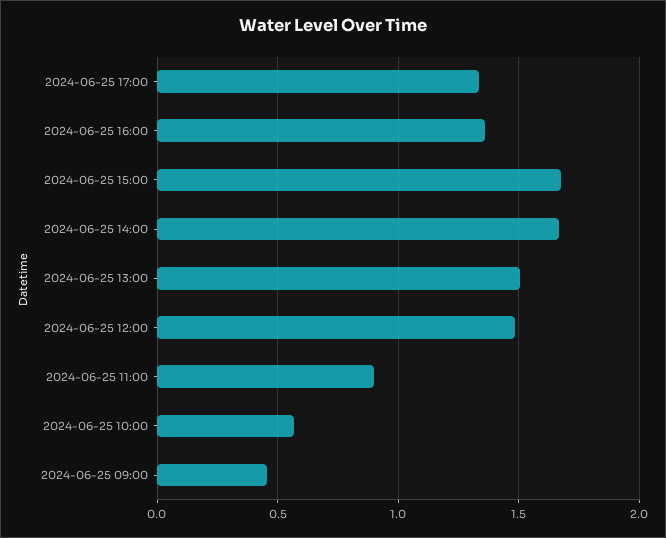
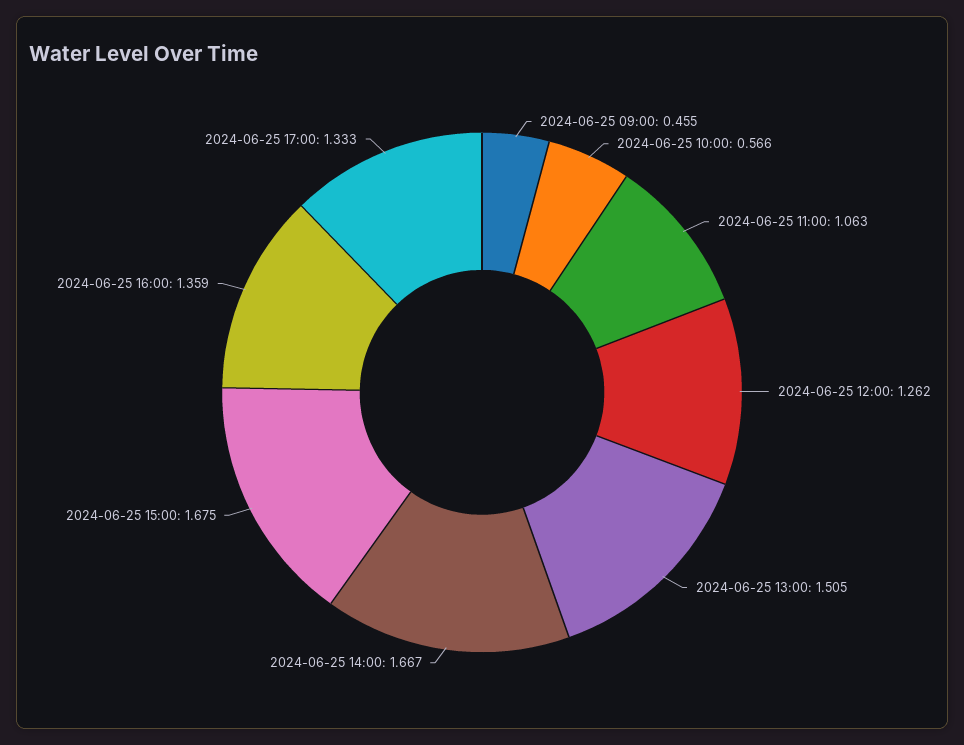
2024-06-25 12:00: 1.5 -> 1.262
2024-06-25 11:00: 0.9 -> 1.063

